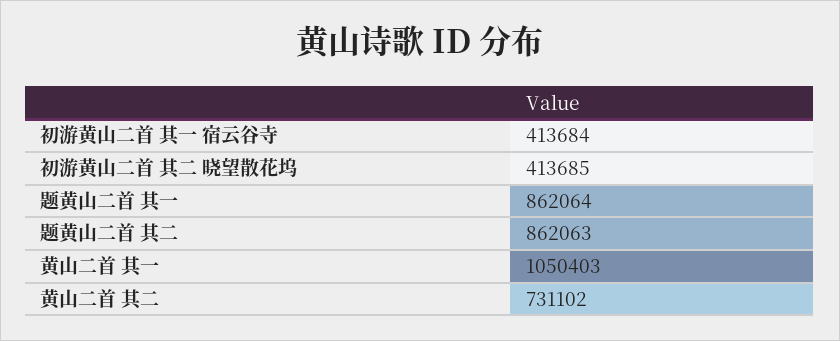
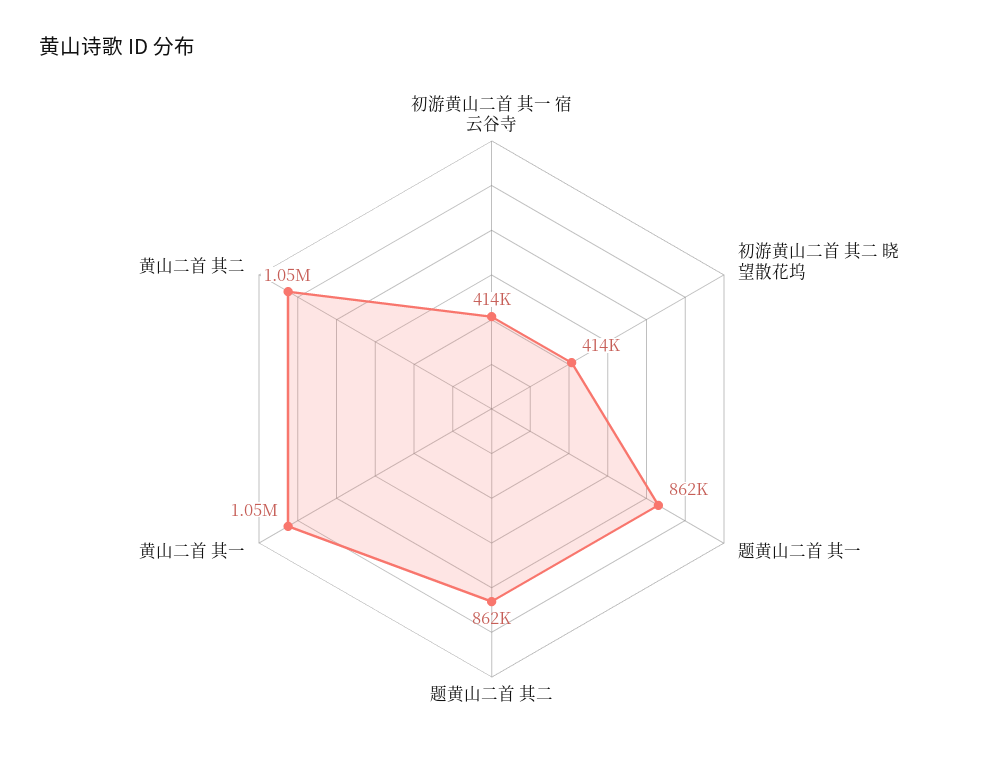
黄山二首 其二: 731102 -> 1050000

